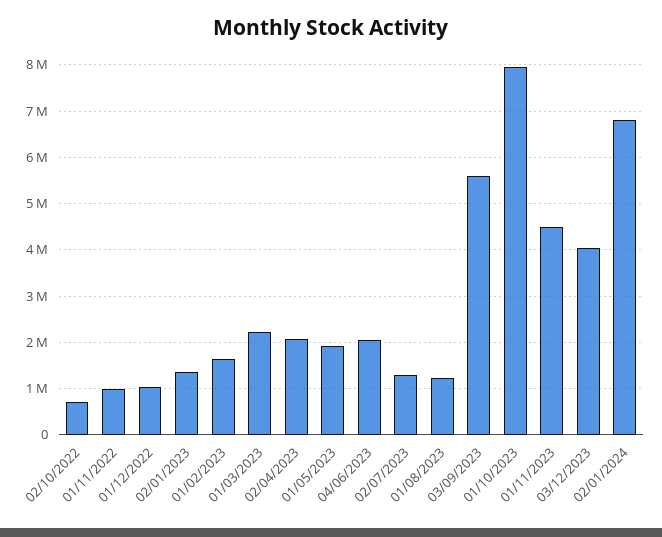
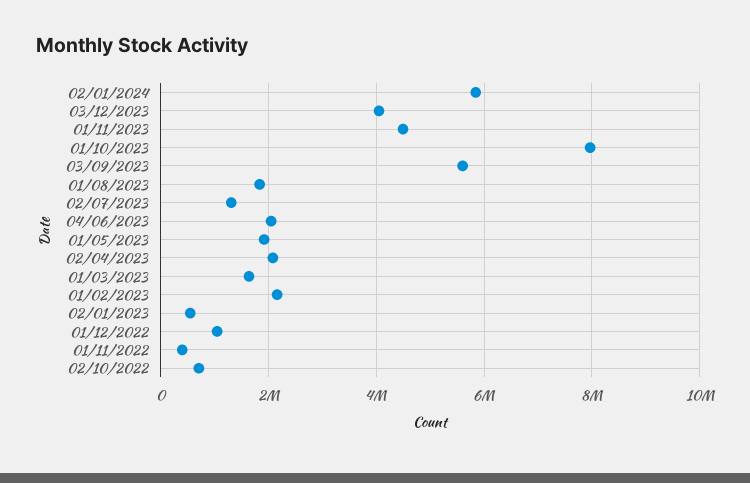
01/11/2022: 1000000 -> 400000
02/01/2023: 1400000 -> 600000
01/02/2023: 1600000 -> 2200000
01/03/2023: 2200000 -> 1600000
01/08/2023: 1200000 -> 1800000
02/01/2024: 6800000 -> 5800000

